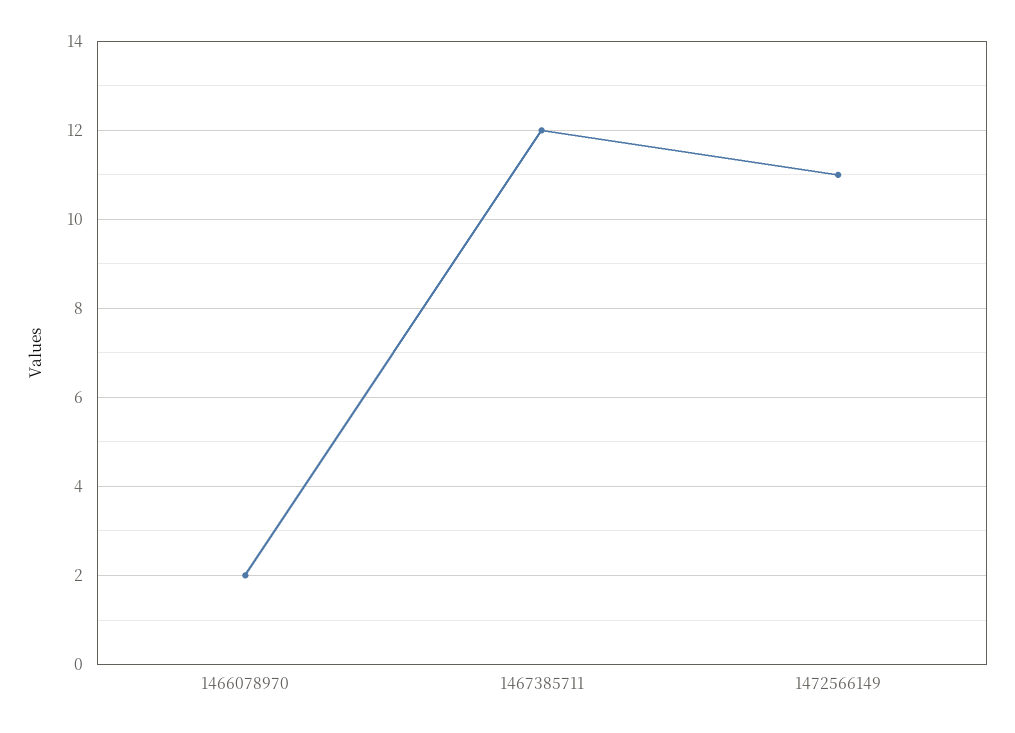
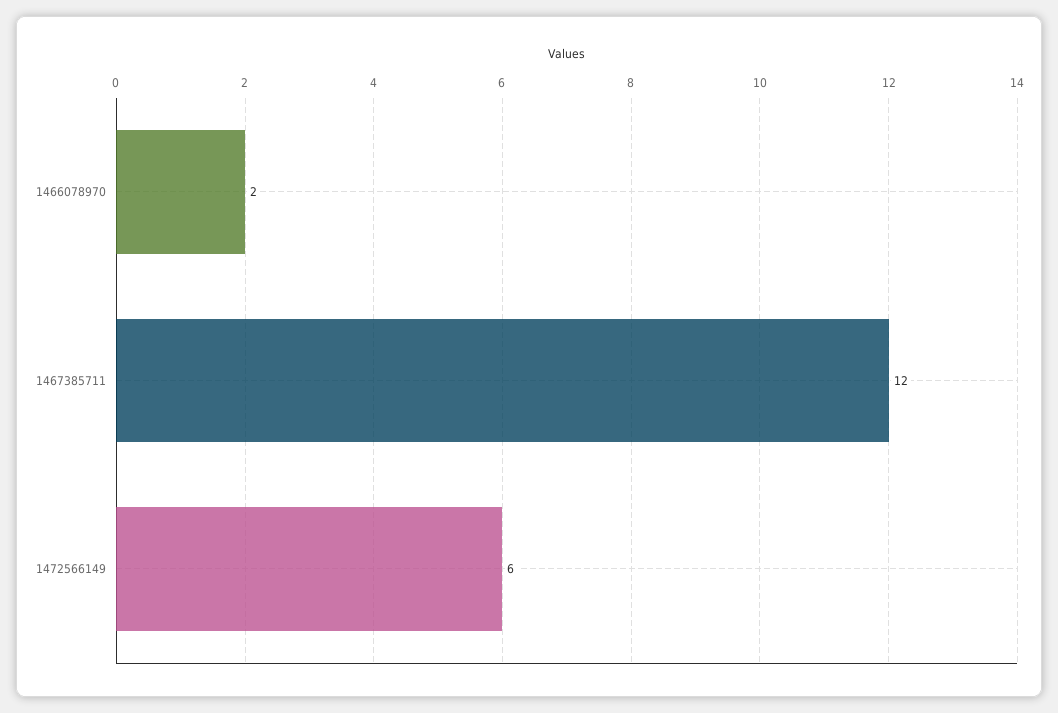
1472566149: 11 -> 6

